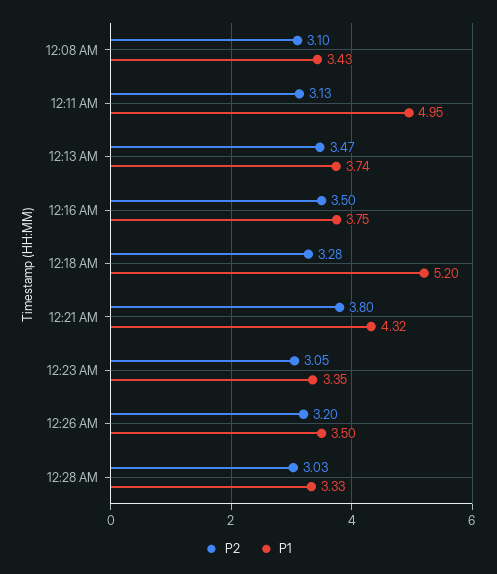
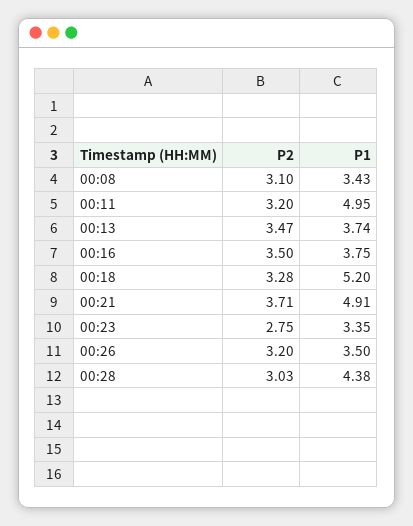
P2, 12:11 AM: 3.13 -> 3.2
P2, 12:21 AM: 3.8 -> 3.71
P1, 12:21 AM: 4.32 -> 4.91
P2, 12:23 AM: 3.05 -> 2.75
P1, 12:28 AM: 3.33 -> 4.38

